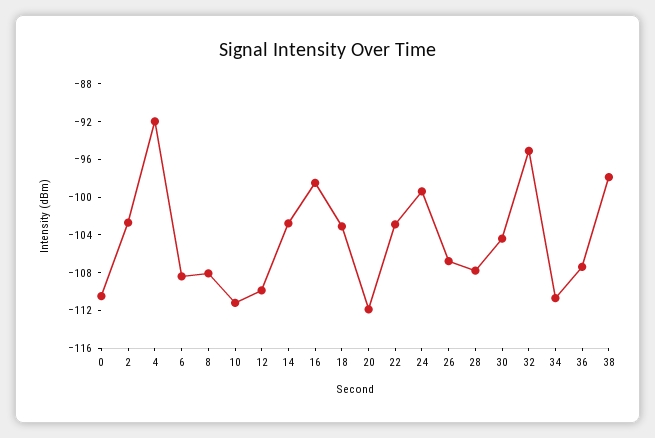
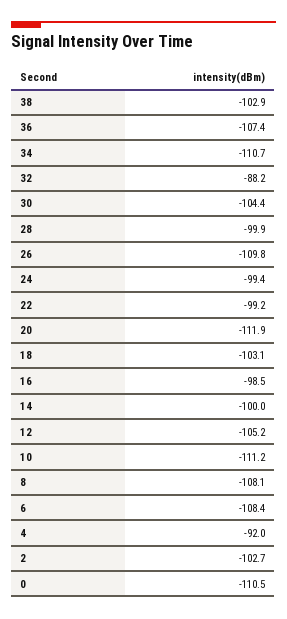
12: -110 -> -105.2
14: -103 -> -100
22: -103 -> -99.2
26: -107 -> -109.8
28: -108 -> -99.9
32: -95 -> -88.2
38: -98 -> -102.9

